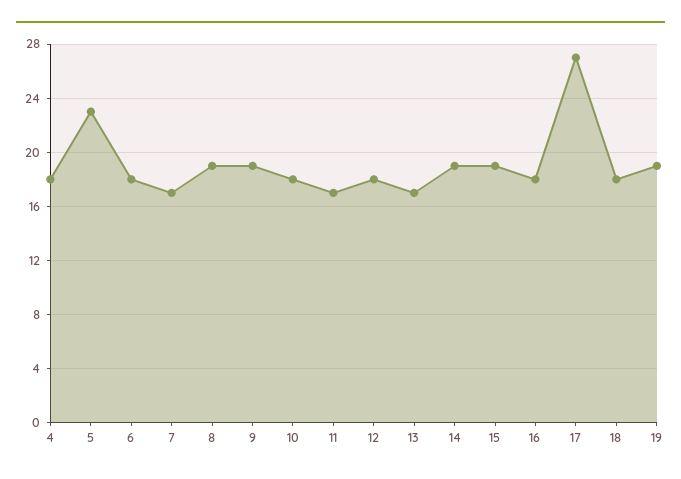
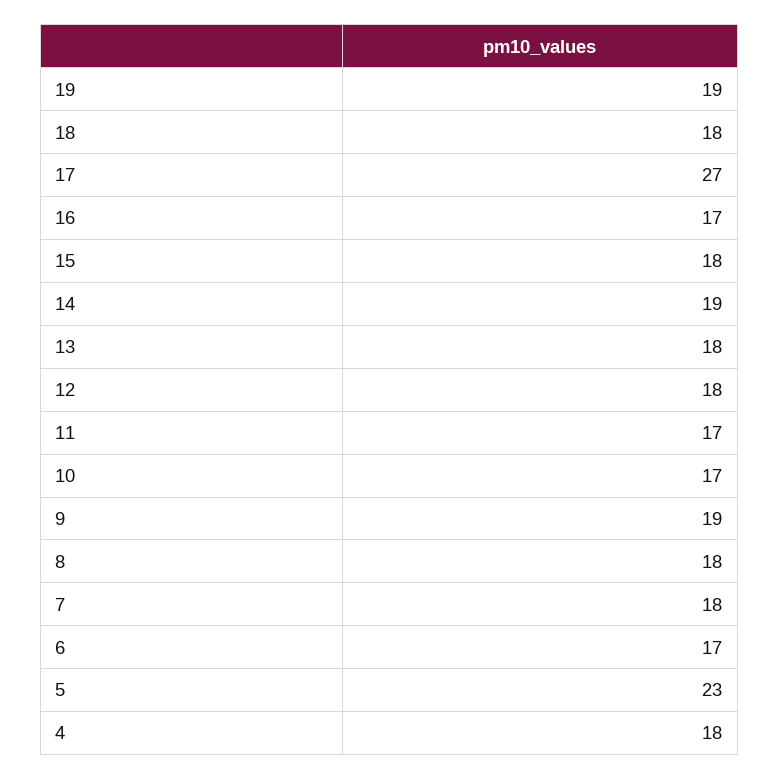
6: 18 -> 17
7: 17 -> 18
8: 19 -> 18
10: 18 -> 17
13: 17 -> 18
15: 19 -> 18
16: 18 -> 17

